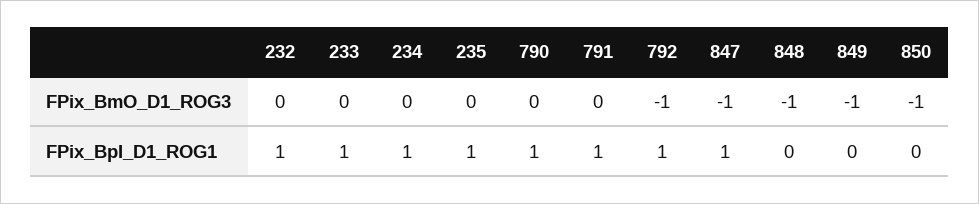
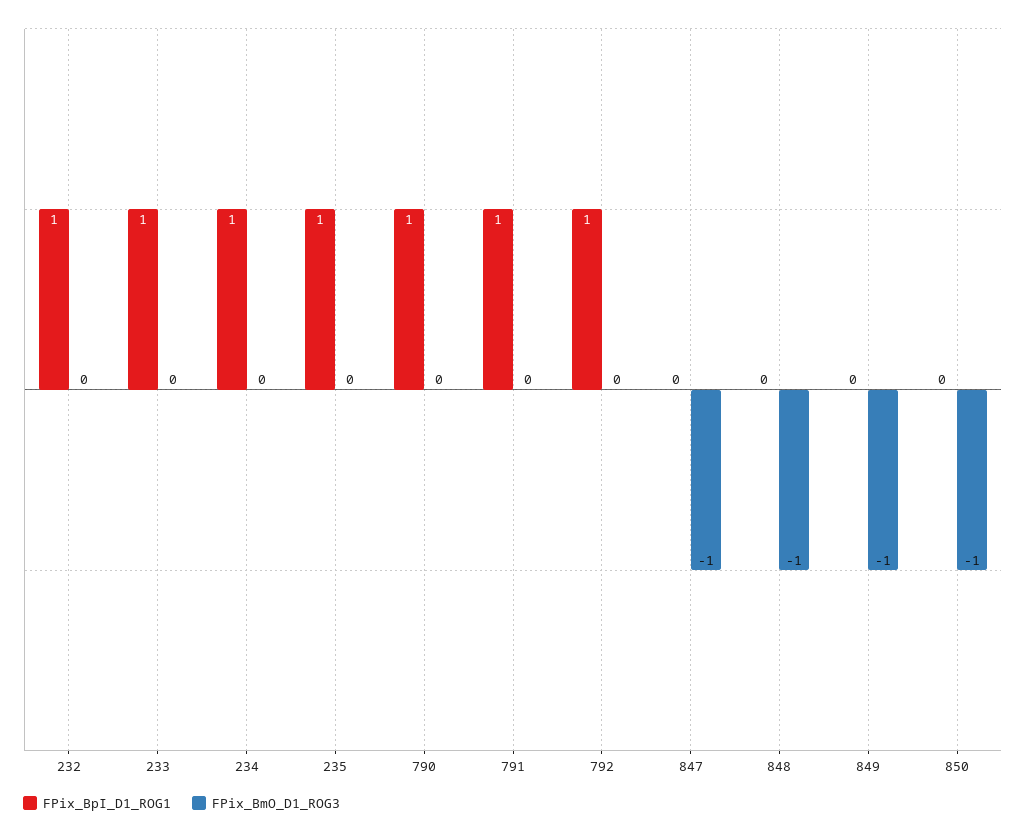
FPix_BmO_D1_ROG3, 792: -1 -> 0
FPix_BpI_D1_ROG1, 847: 1 -> 0

